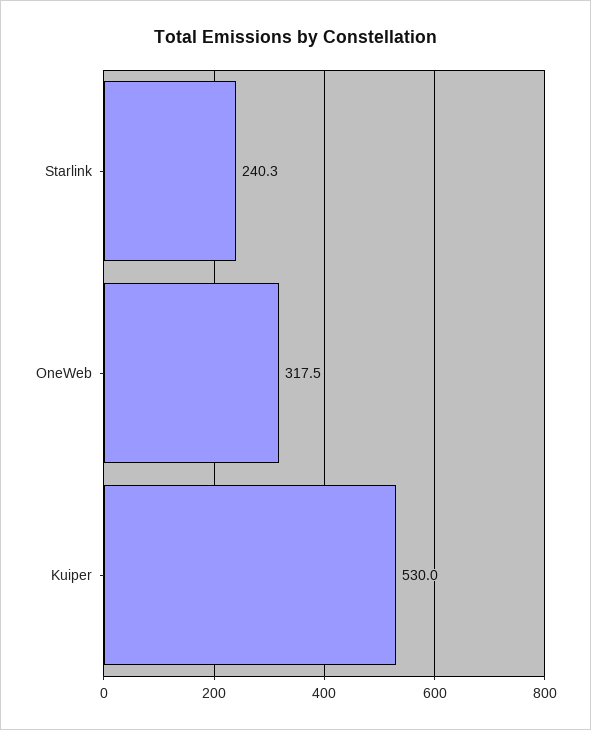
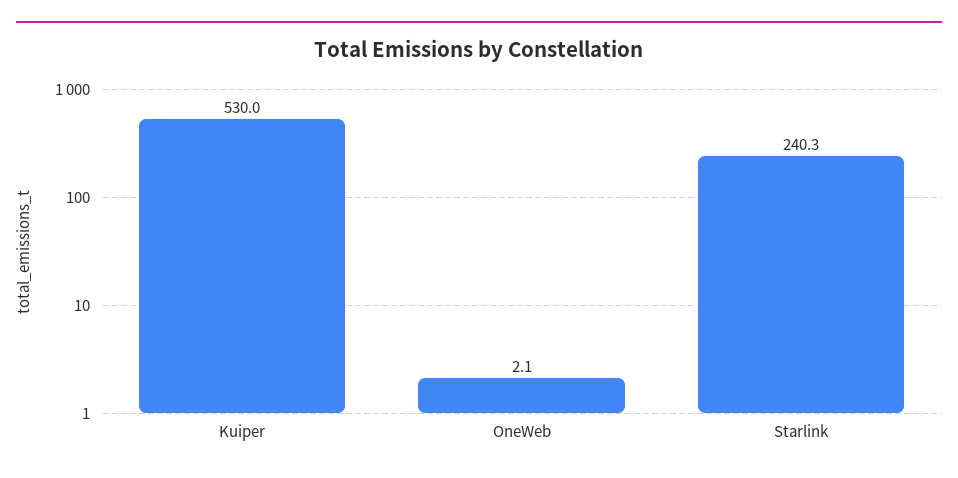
OneWeb: 317.5 -> 2.1

